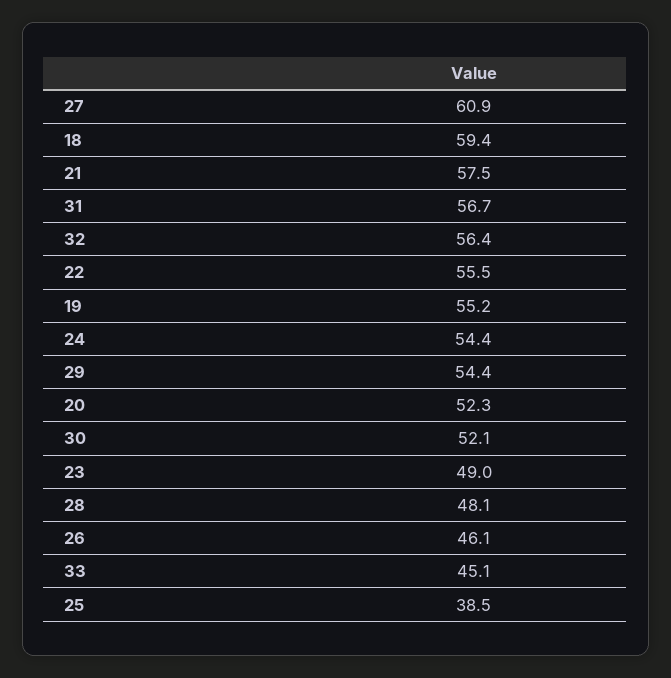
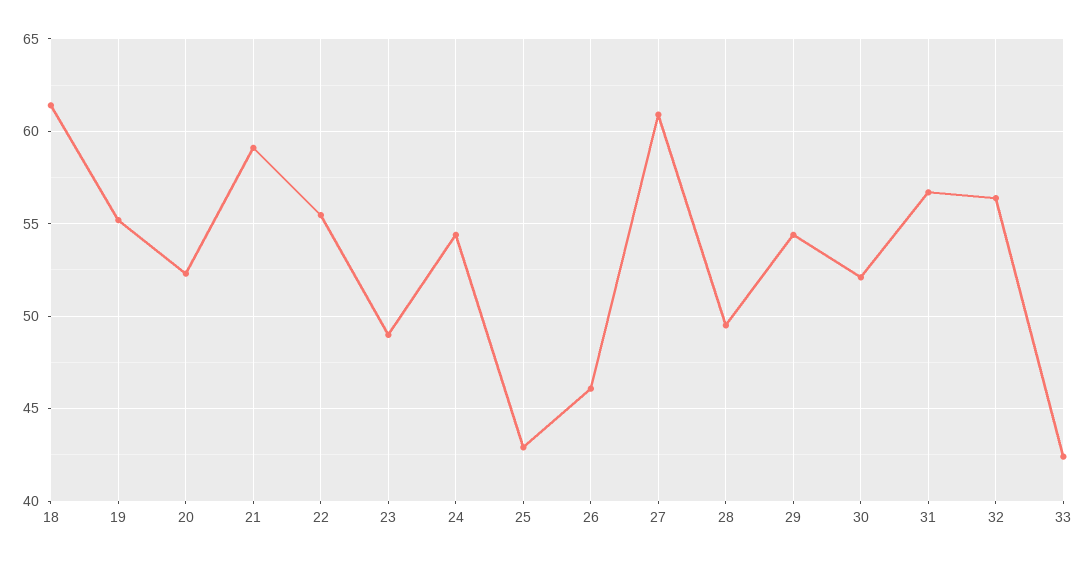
18: 59.4 -> 61.5
21: 57.5 -> 59
28: 48.1 -> 49.5
33: 45.1 -> 42.5
25: 38.5 -> 43

